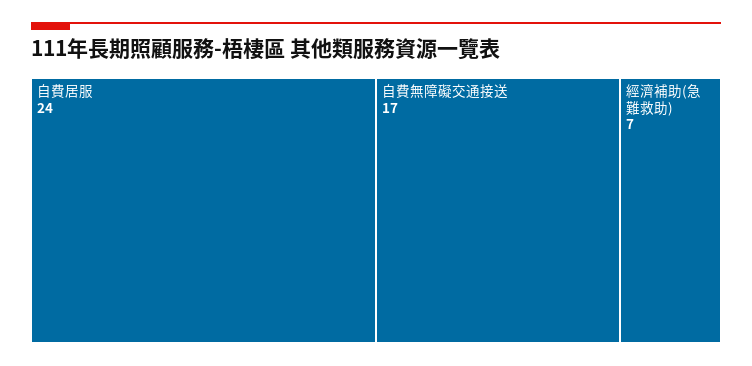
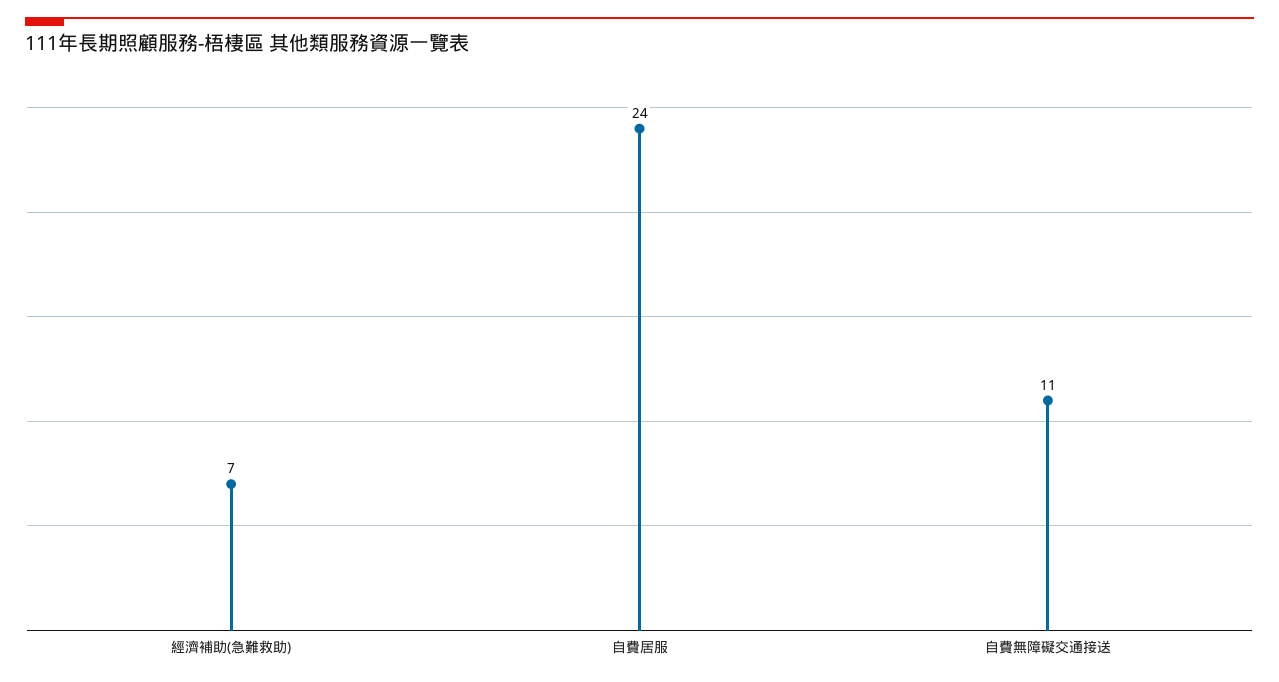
自費無障礙交通接送: 17 -> 11

